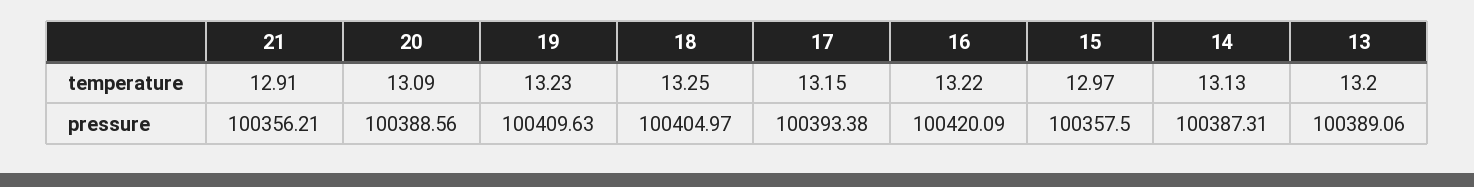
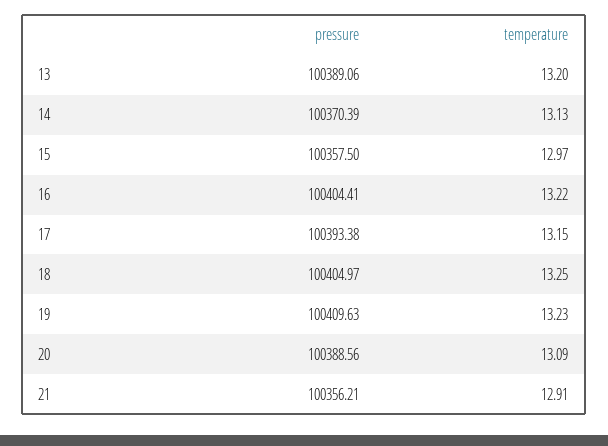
16, pressure: 100420.09 -> 100404.41
14, pressure: 100387.31 -> 100370.39

